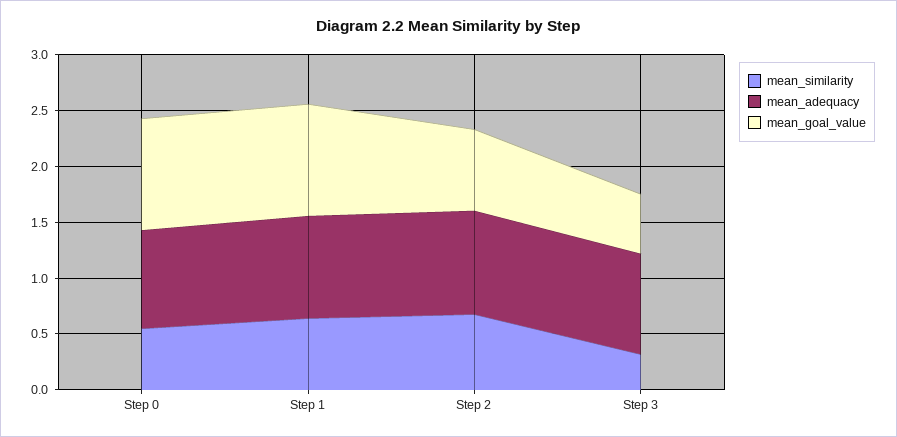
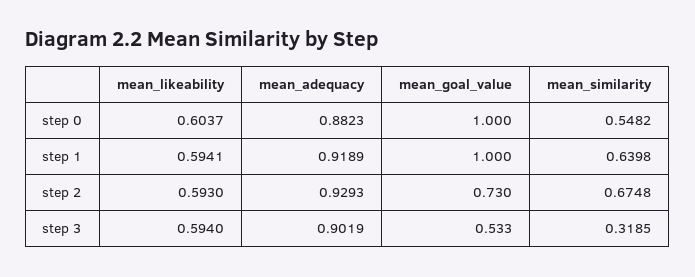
mean_likeability, Step 0: none -> 0.6037
mean_likeability, Step 1: none -> 0.5941
mean_likeability, Step 2: none -> 0.593
mean_likeability, Step 3: none -> 0.594

